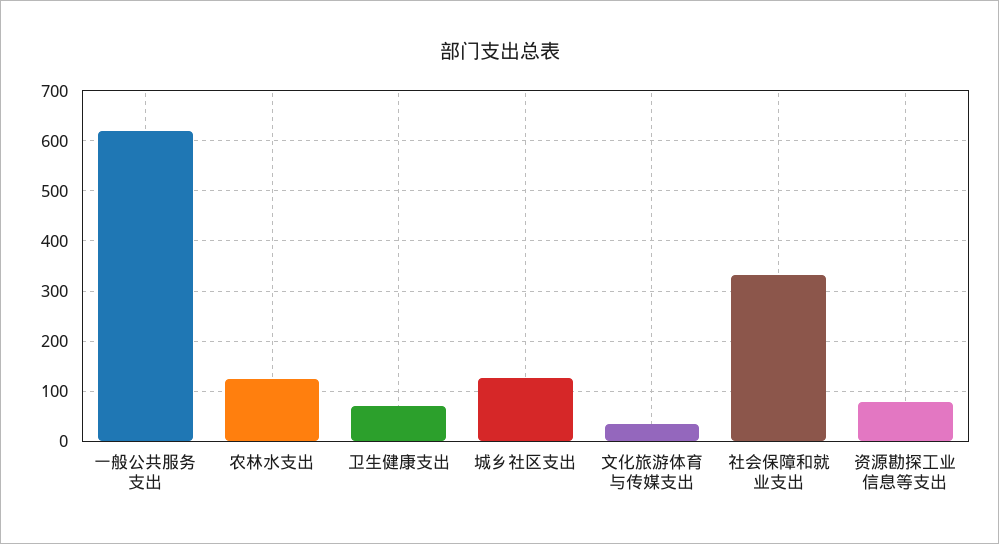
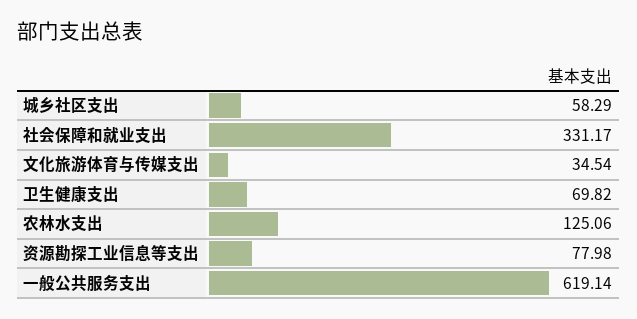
城乡社区支出: 120 -> 58.29

